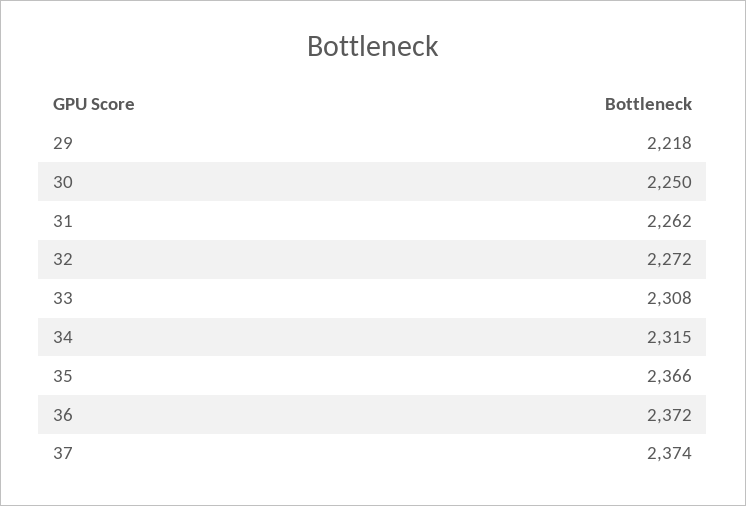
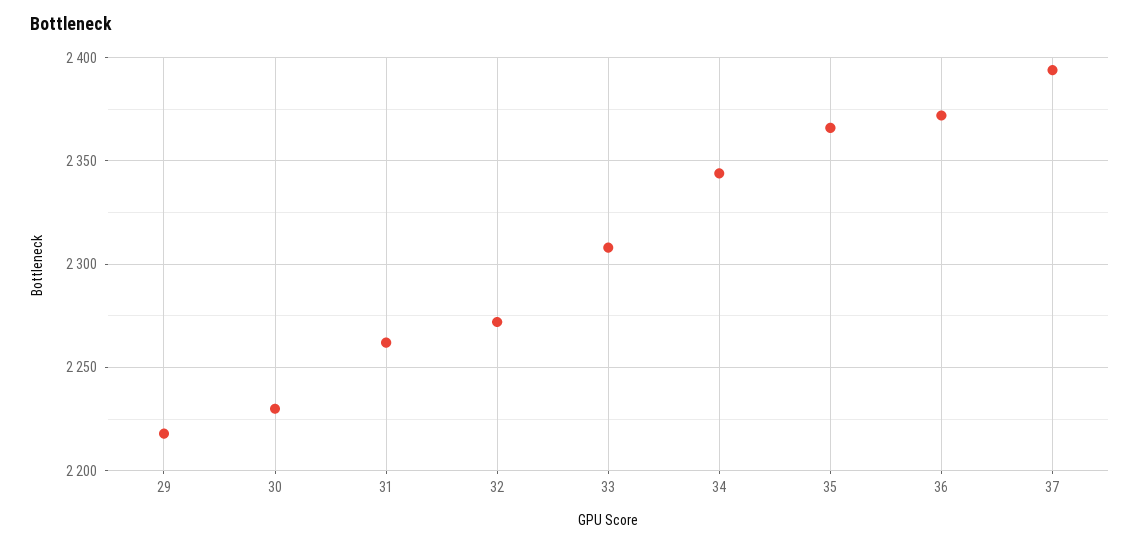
30: 2250 -> 2230
34: 2315 -> 2345
37: 2374 -> 2395

